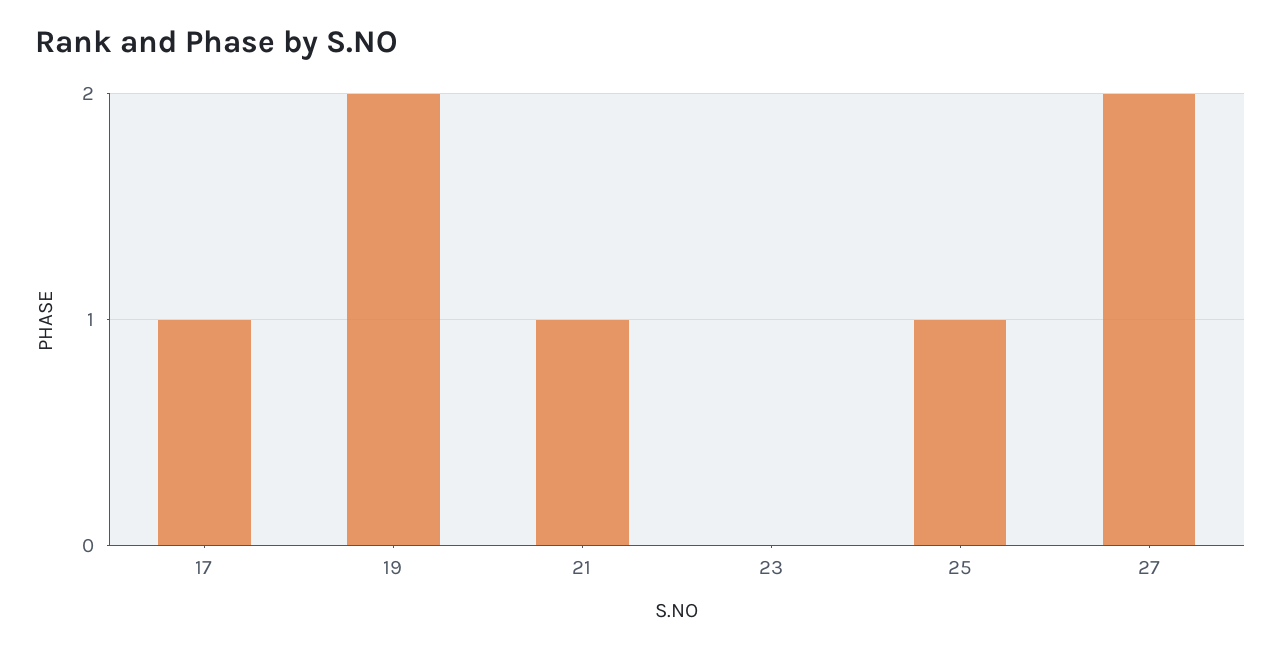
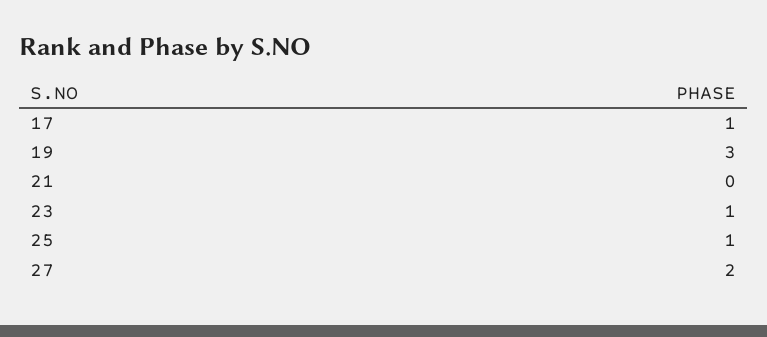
19: 2 -> 3
21: 1 -> 0
23: 0 -> 1

